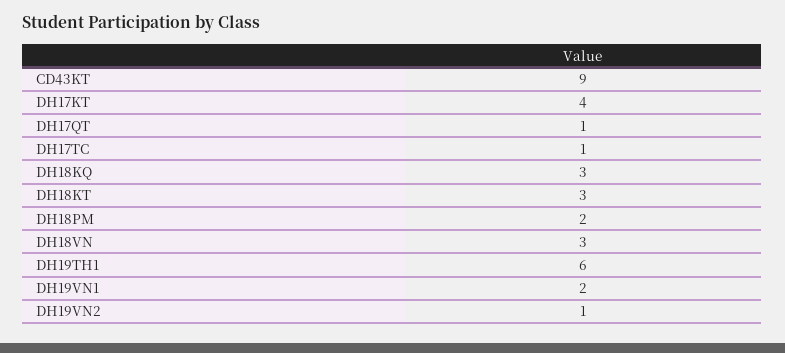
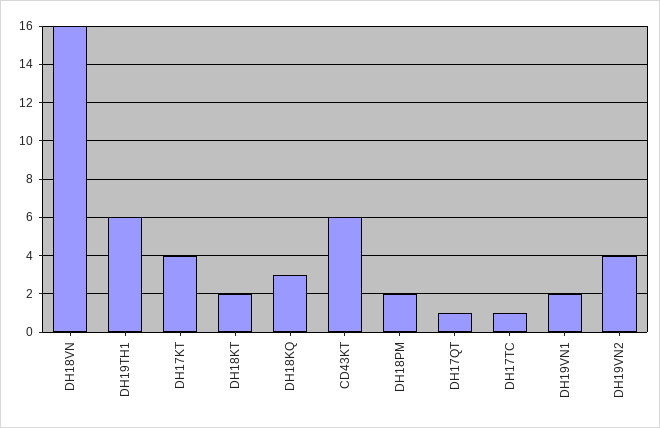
CD43KT: 9 -> 6
DH18KT: 3 -> 2
DH18VN: 3 -> 16
DH19VN2: 1 -> 4

